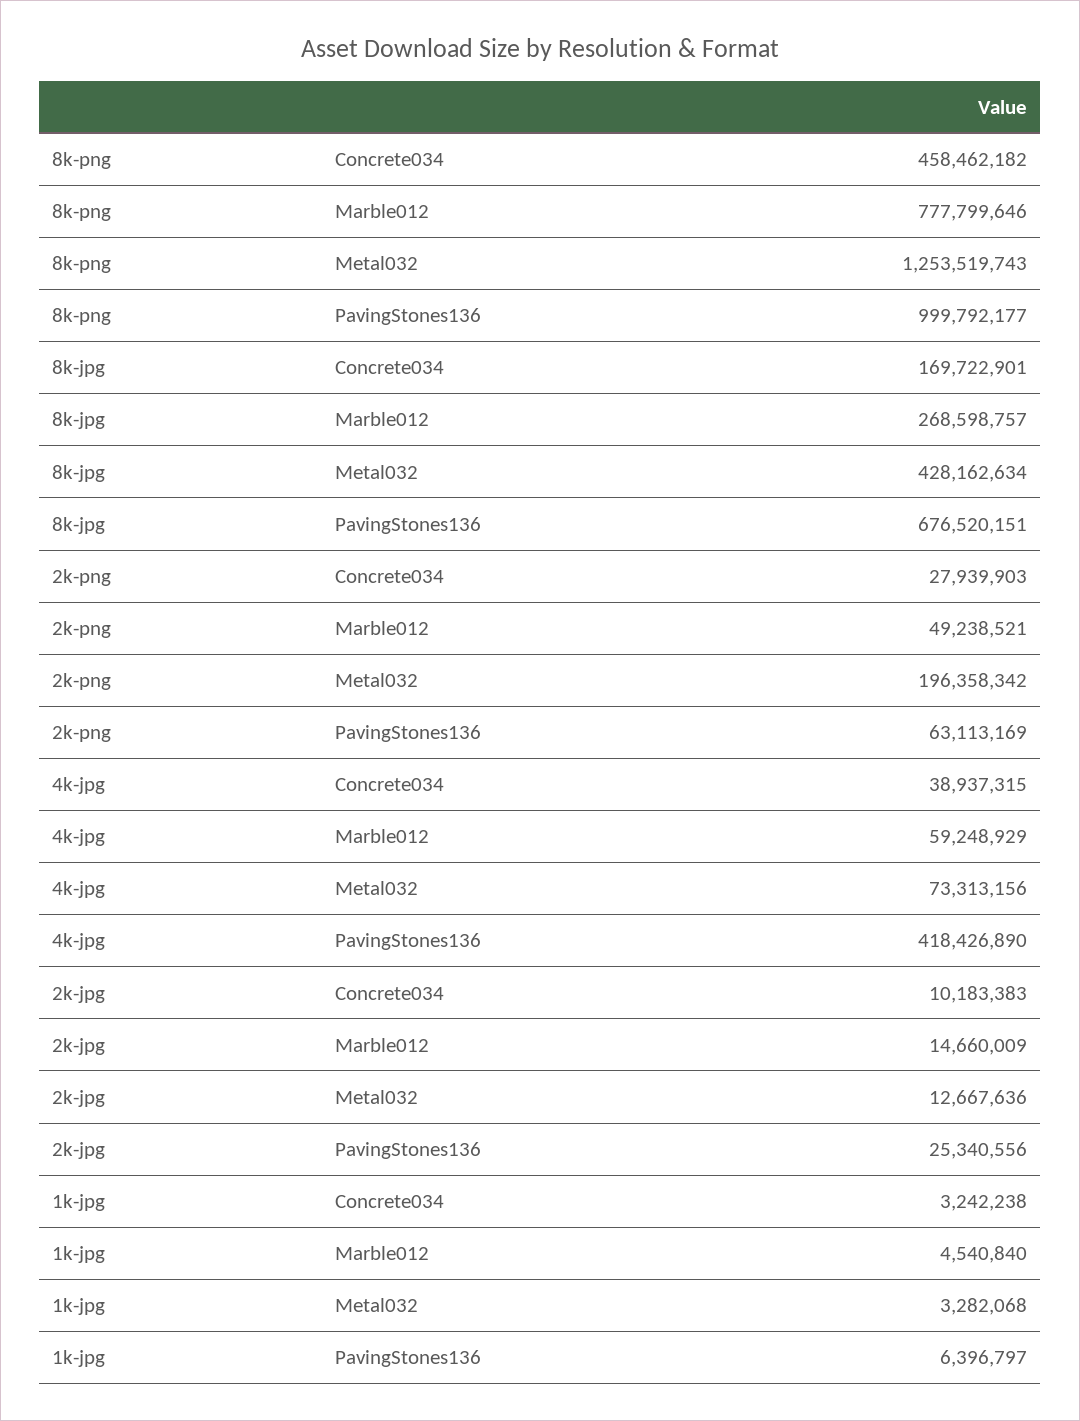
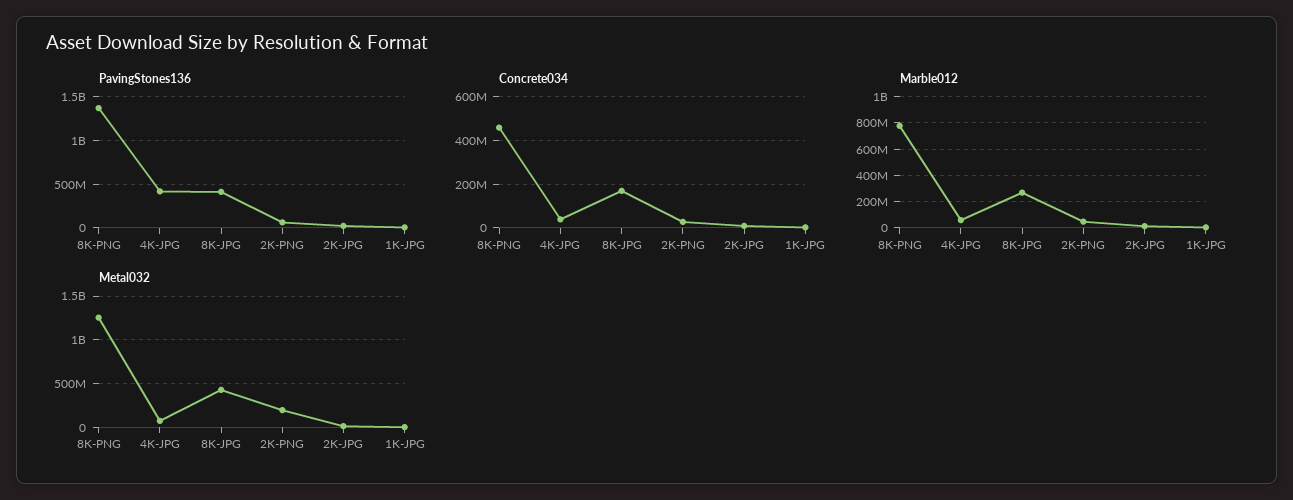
PavingStones136, 8k-png: 999792177 -> 1400000000
PavingStones136, 8k-jpg: 676520151 -> 400000000

